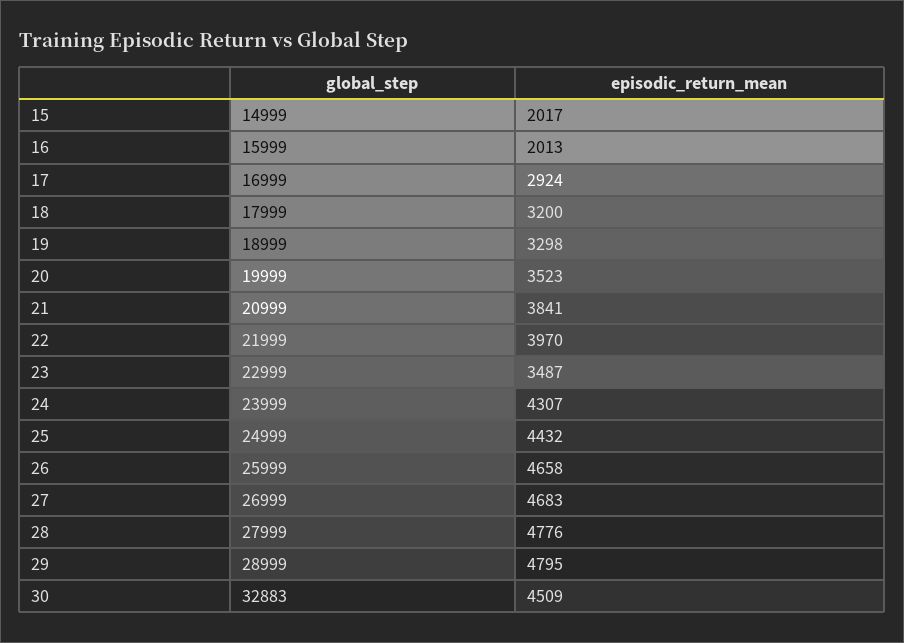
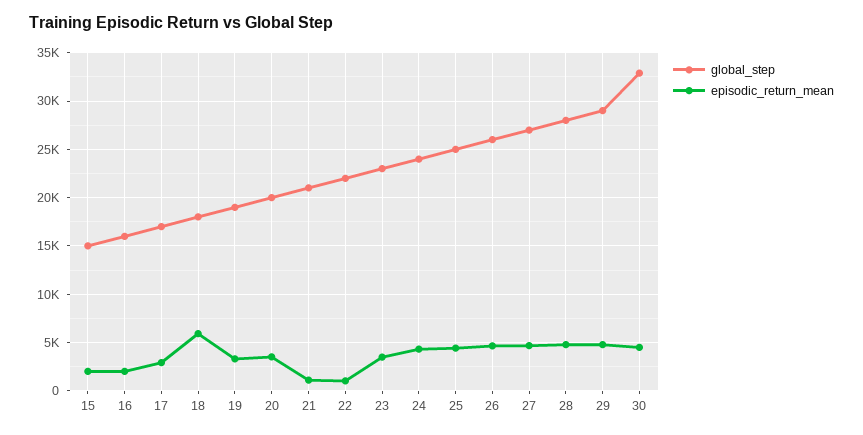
episodic_return_mean, 18: 3200 -> 6000
episodic_return_mean, 21: 3841 -> 1000
episodic_return_mean, 22: 3970 -> 1000

